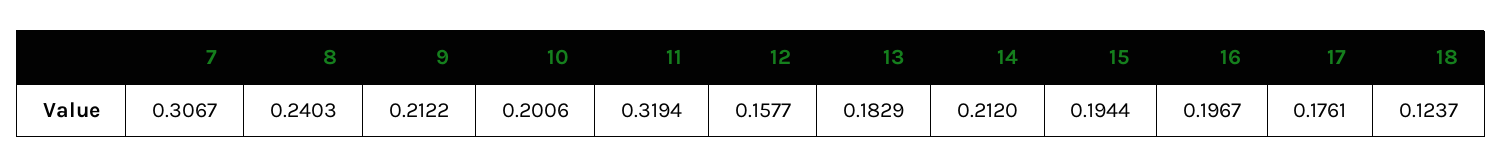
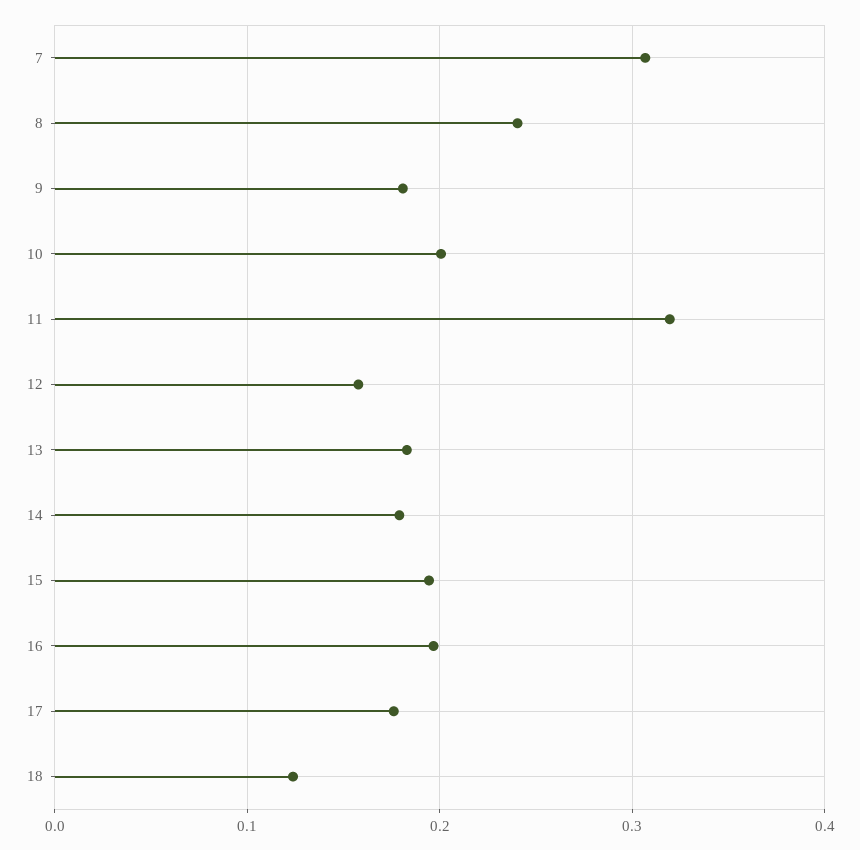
9: 0.2122 -> 0.18
14: 0.212 -> 0.18

